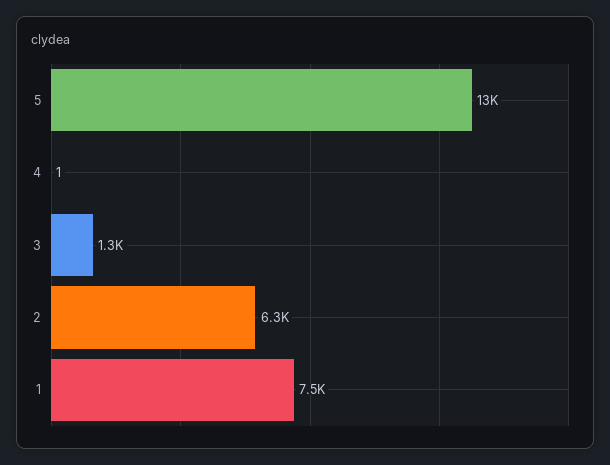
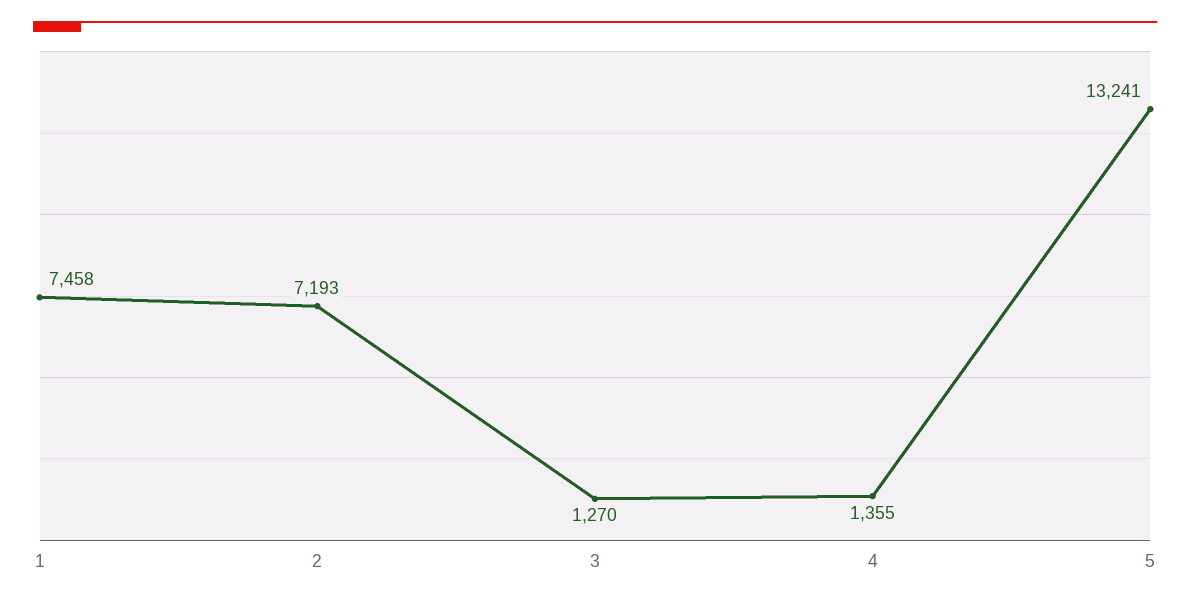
4: 1 -> 1355
2: 6300 -> 7193

